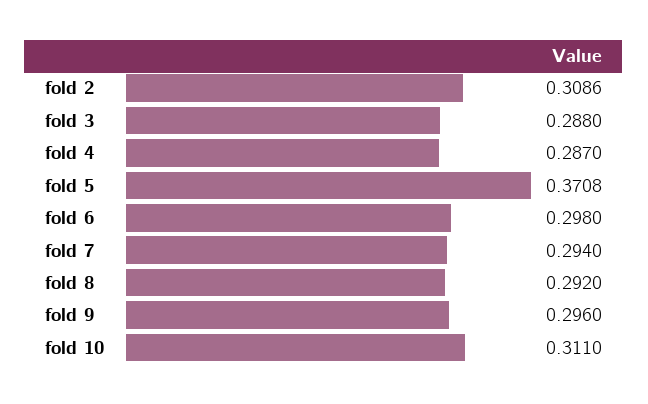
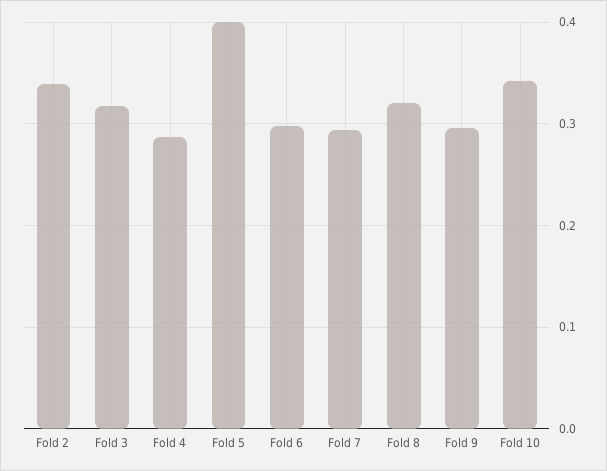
fold 2: 0.3086 -> 0.34
fold 3: 0.288 -> 0.32
fold 5: 0.3708 -> 0.4
fold 8: 0.292 -> 0.32
fold 10: 0.311 -> 0.34

